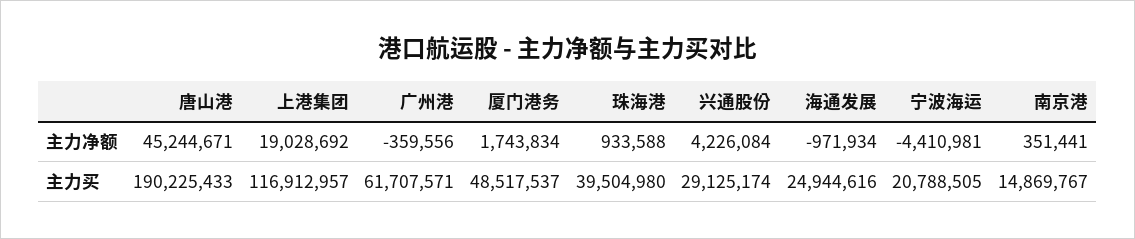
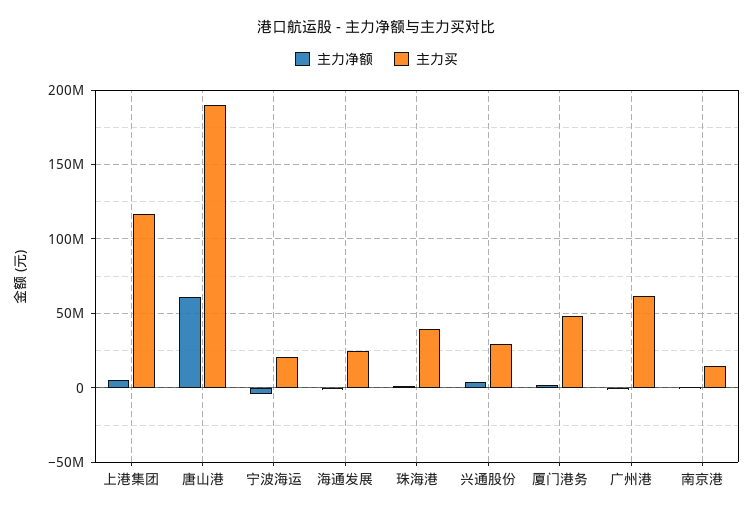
主力净额, 唐山港: 45244671 -> 60000000
主力净额, 上港集团: 19028692 -> 5000000

